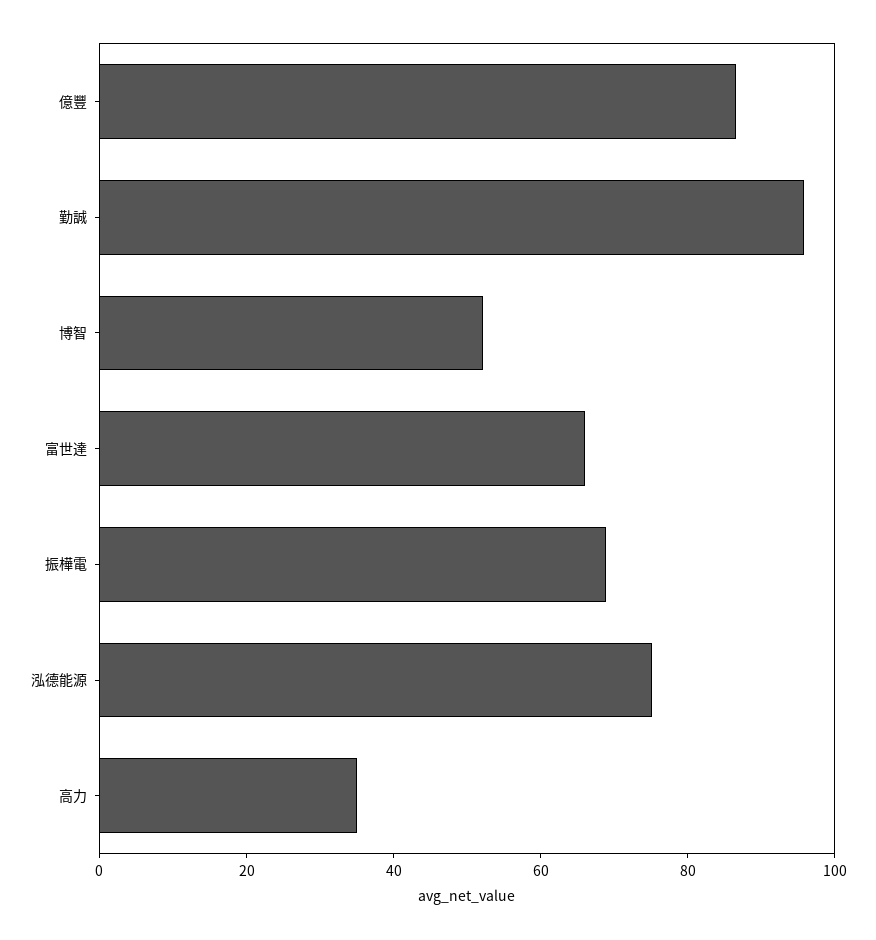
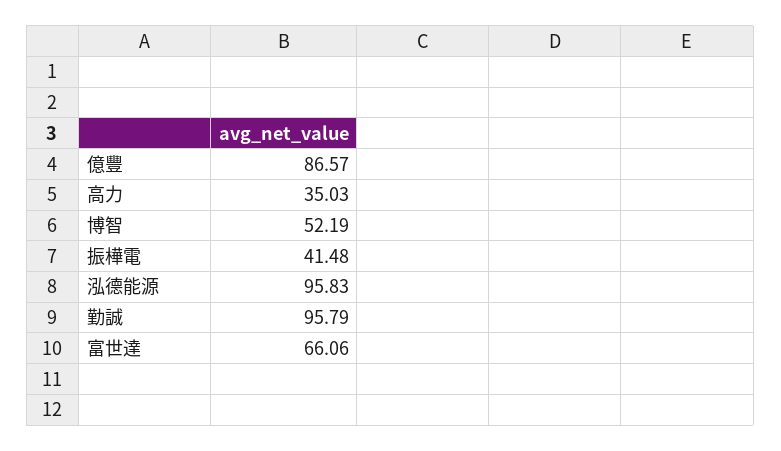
振樺電: 70 -> 41.48
泓德能源: 75 -> 95.83

